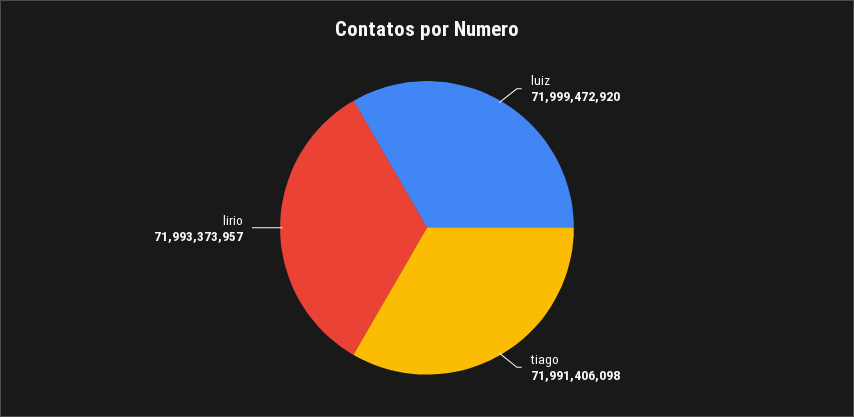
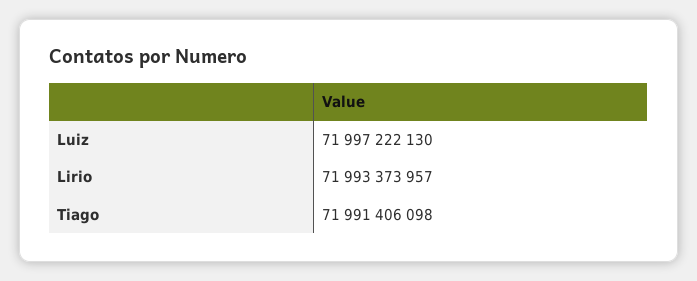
luiz: 71999472920 -> 71997222130

